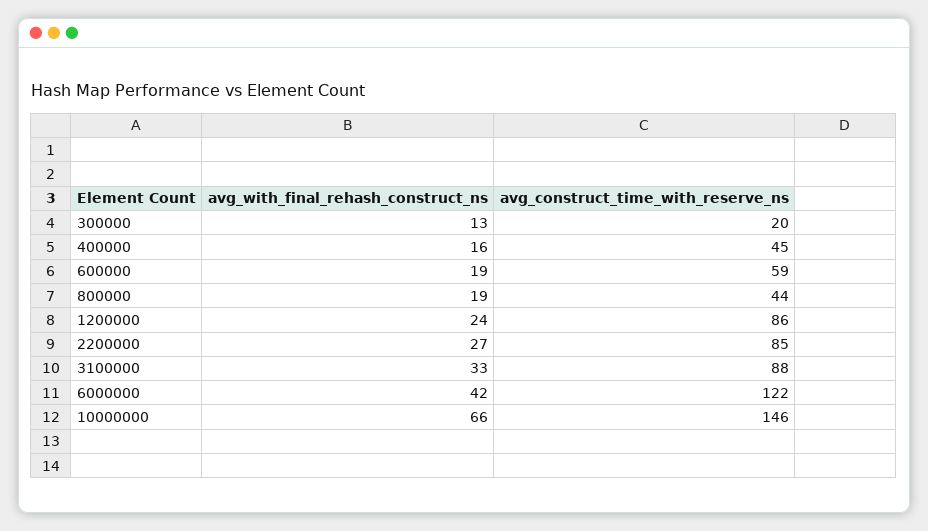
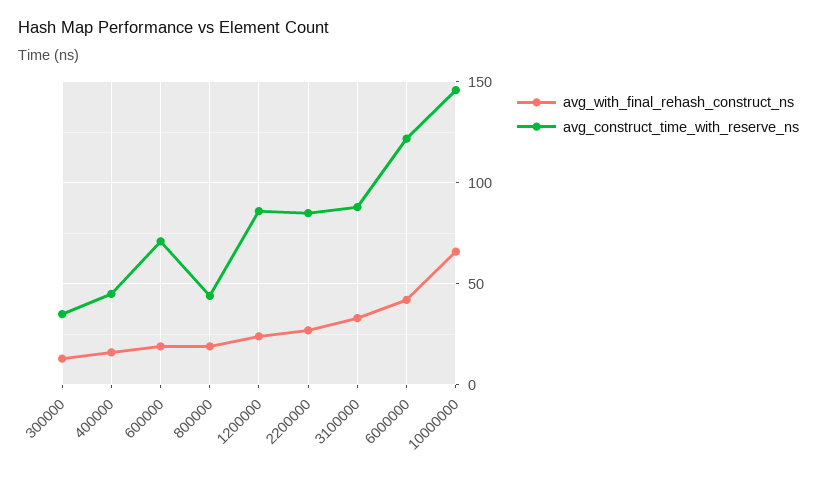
avg_construct_time_with_reserve_ns, 300000: 20 -> 35
avg_construct_time_with_reserve_ns, 600000: 59 -> 70

